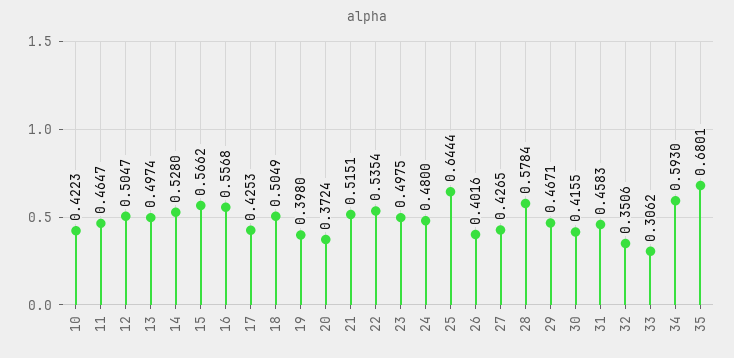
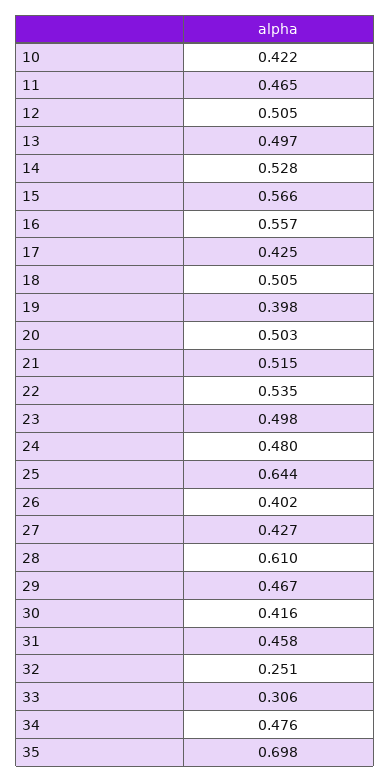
20: 0.3724 -> 0.503
28: 0.5784 -> 0.61
32: 0.3506 -> 0.251
34: 0.593 -> 0.476
35: 0.6801 -> 0.698

